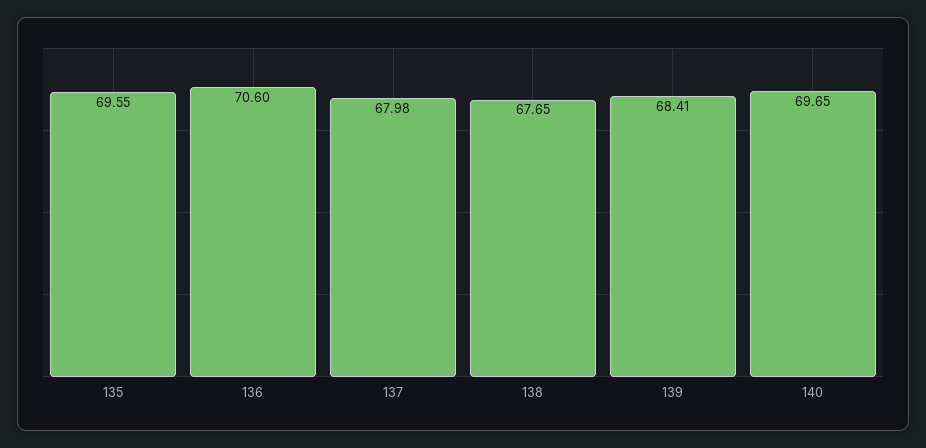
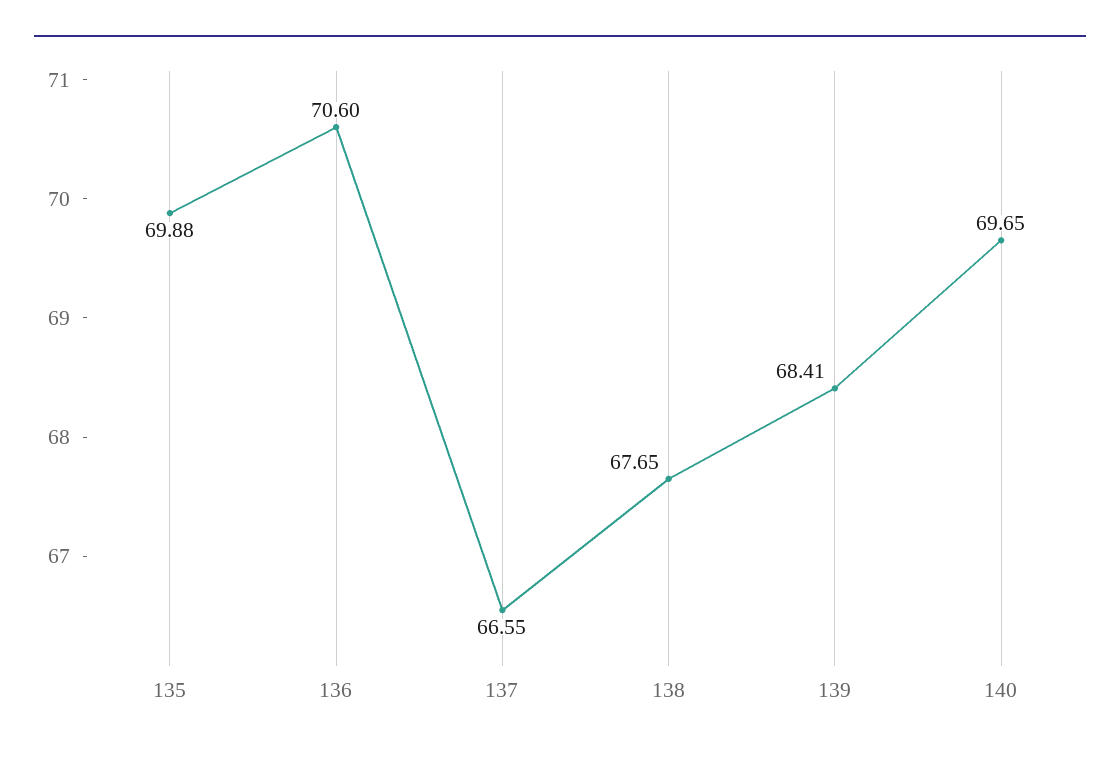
135: 69.55 -> 69.88
137: 67.98 -> 66.55

